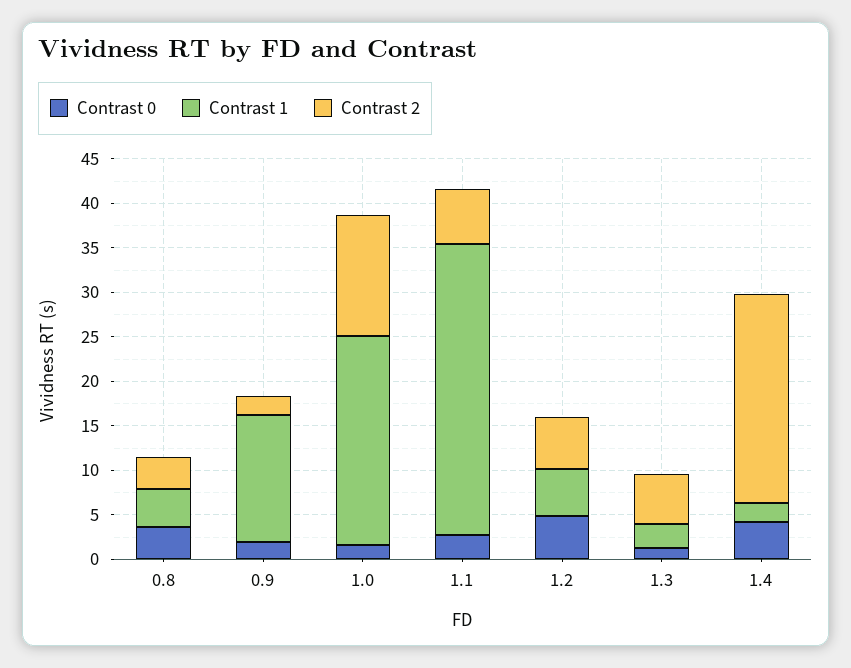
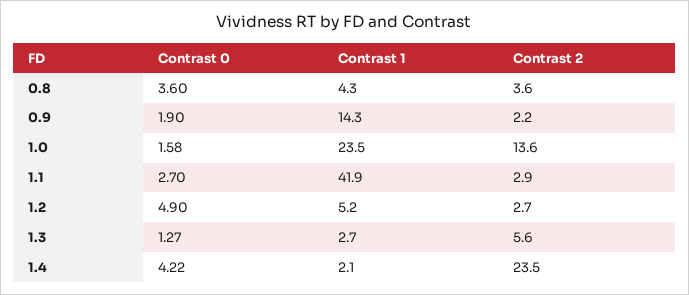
Contrast 1, 1.1: 33 -> 41.9
Contrast 2, 1.1: 6 -> 2.9
Contrast 2, 1.2: 6 -> 2.7

